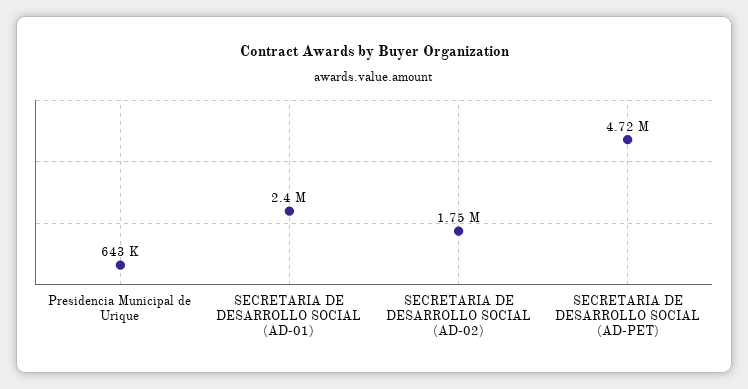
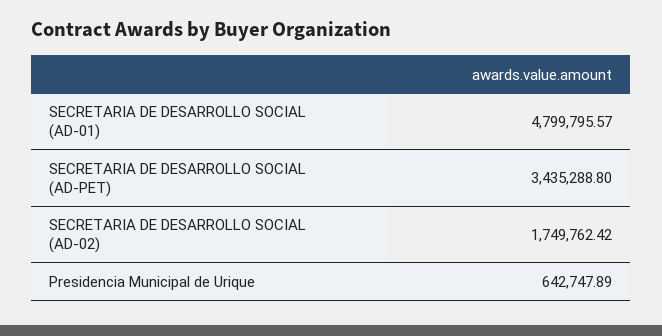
SECRETARIA DE DESARROLLO SOCIAL (AD-01): 2400000 -> 4799795.57
SECRETARIA DE DESARROLLO SOCIAL (AD-PET): 4720000 -> 3435288.8

